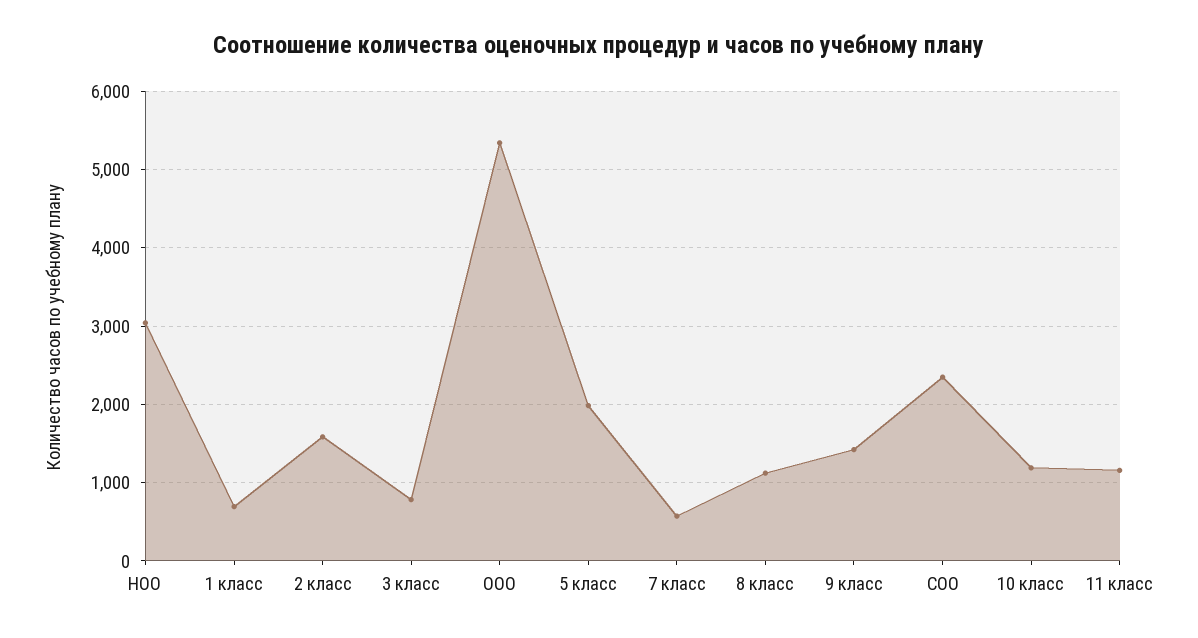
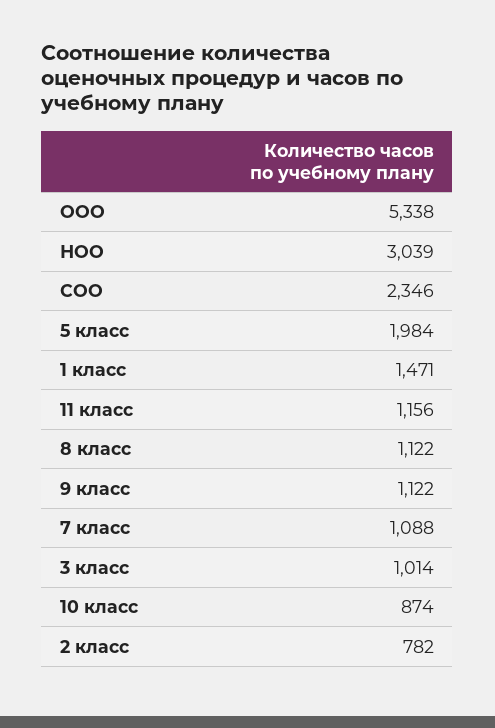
1 класс: 700 -> 1471
2 класс: 1600 -> 782
3 класс: 800 -> 1014
7 класс: 600 -> 1088
9 класс: 1400 -> 1122
10 класс: 1200 -> 874

